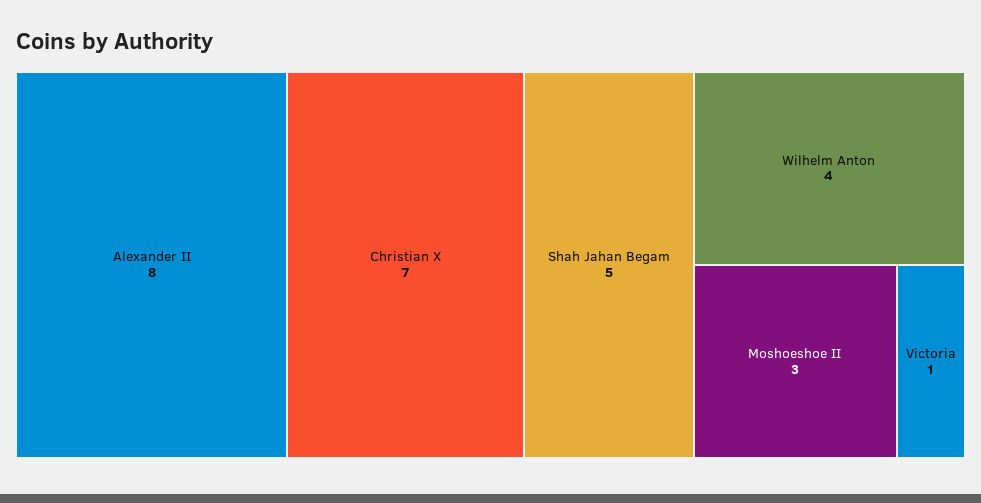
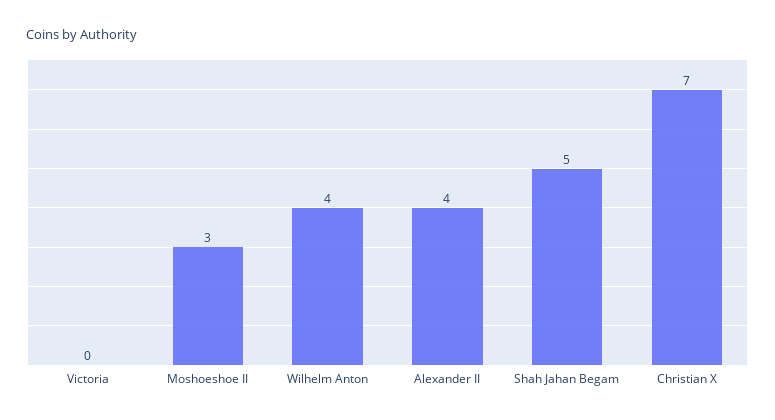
Alexander II: 8 -> 4
Victoria: 1 -> 0

